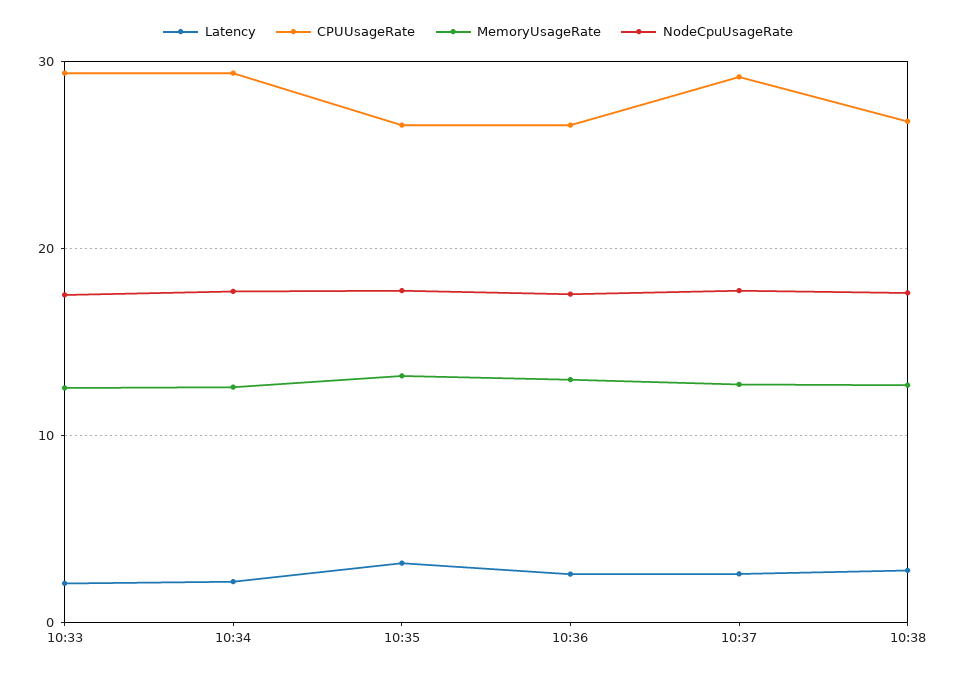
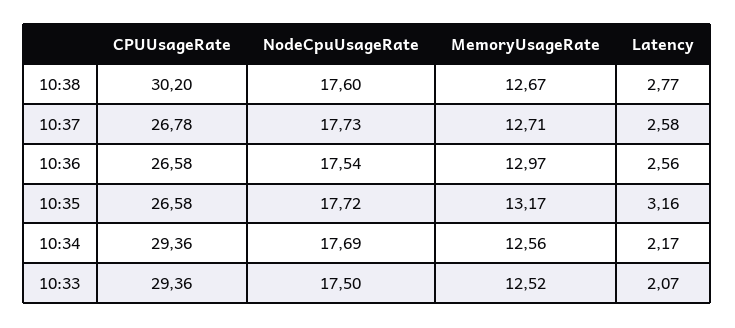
CPUUsageRate, 10:37: 29 -> 26.78
CPUUsageRate, 10:38: 27 -> 30.2

